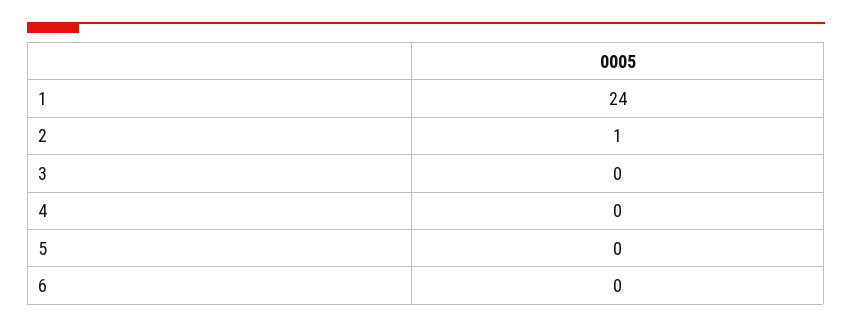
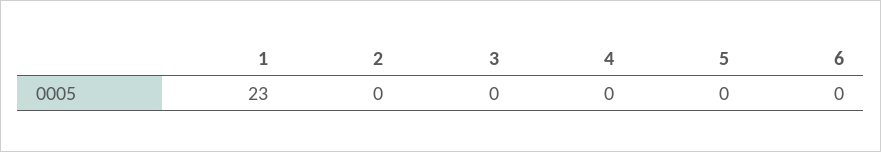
1: 24 -> 23
2: 1 -> 0

